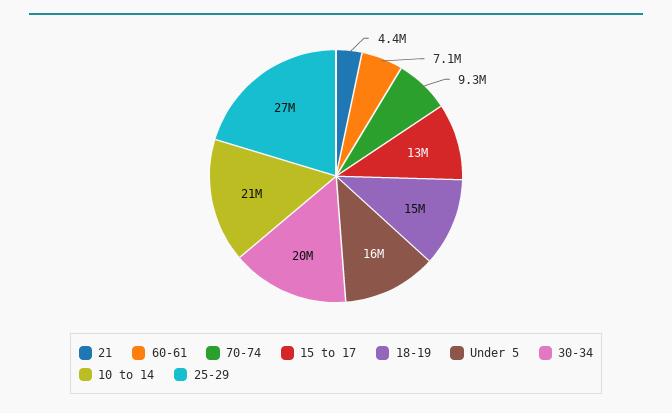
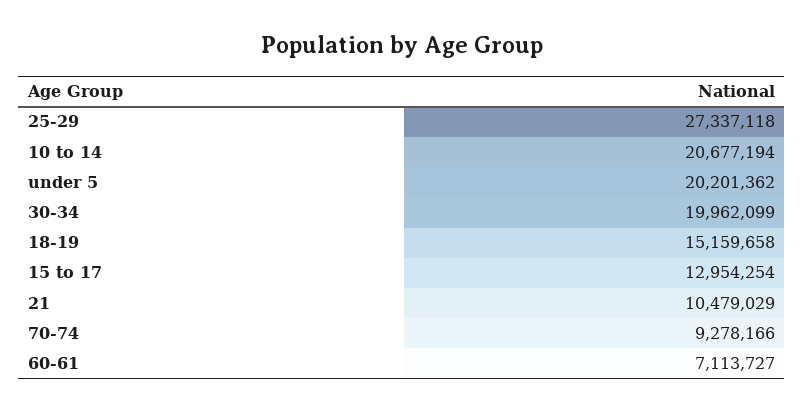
21: 4400000 -> 10479029
Under 5: 16000000 -> 20201362

